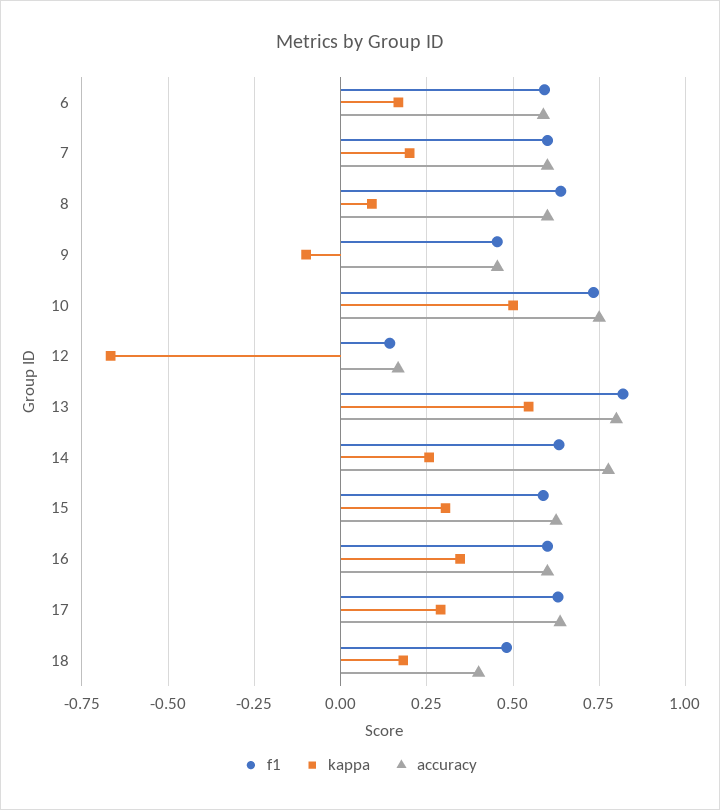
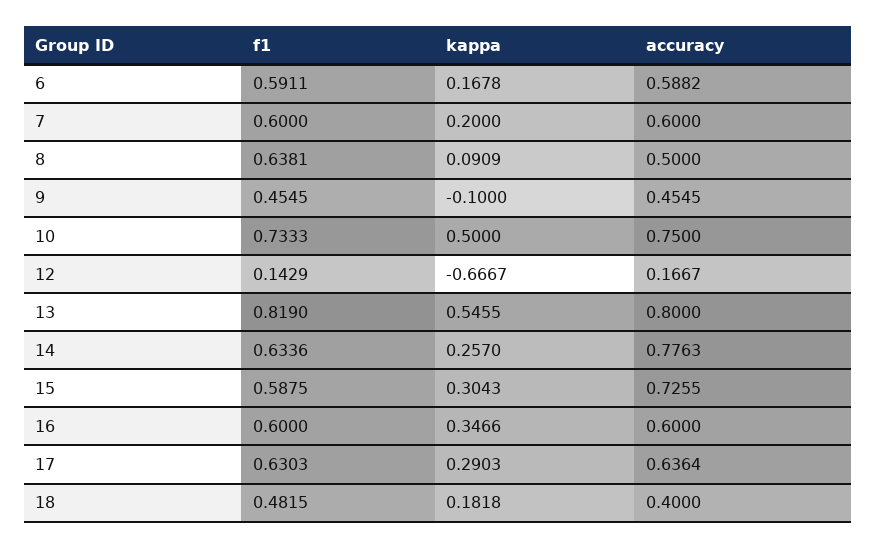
accuracy, 8: 0.6 -> 0.5
accuracy, 15: 0.625 -> 0.7255

